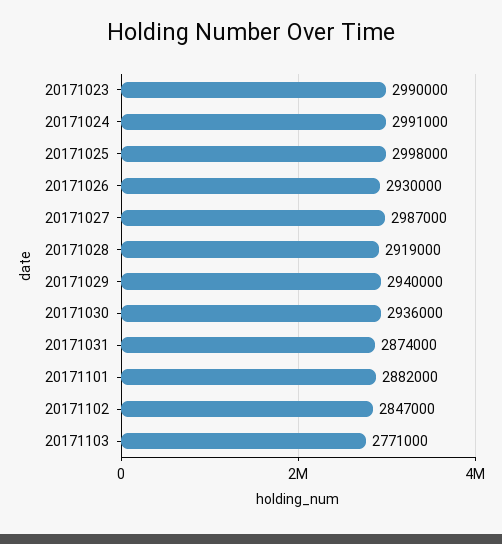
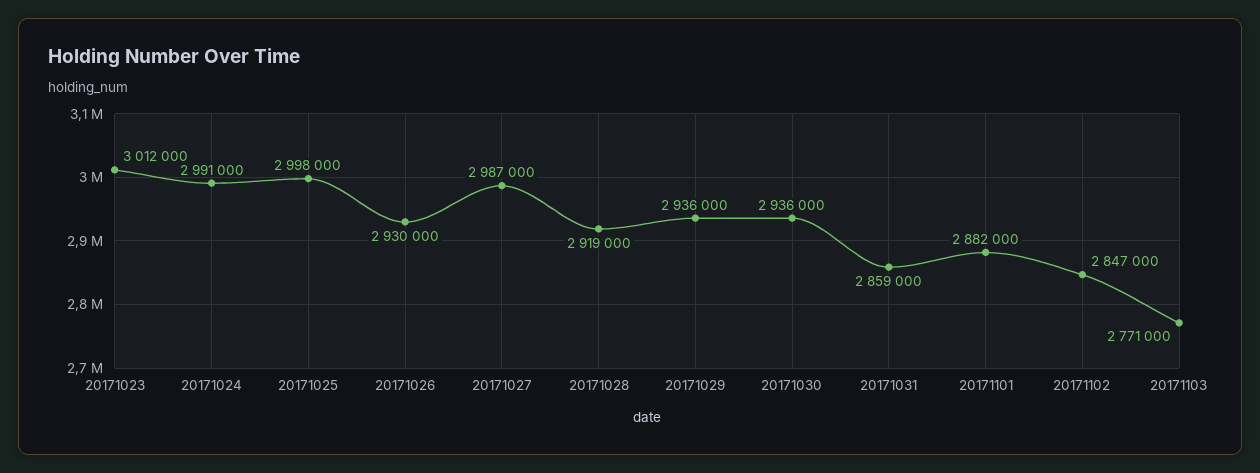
20171023: 2990000 -> 3012000
20171029: 2940000 -> 2936000
20171031: 2874000 -> 2859000

